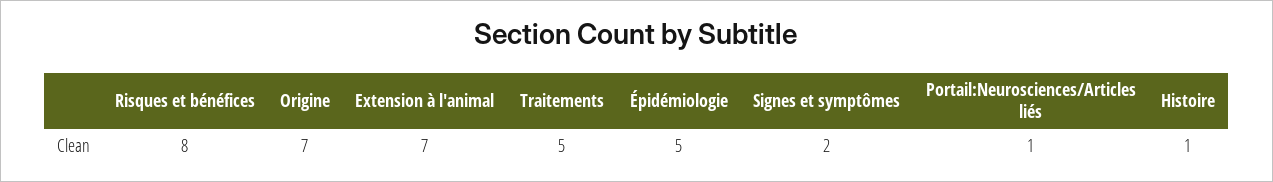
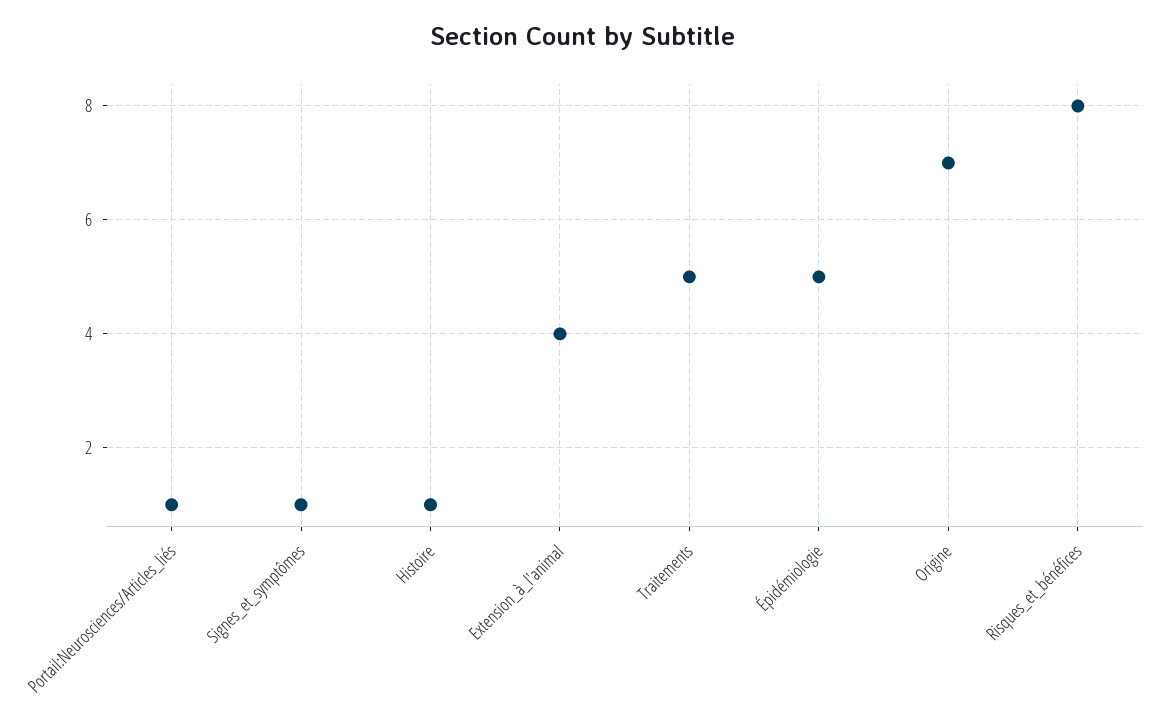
Extension à l'animal: 7 -> 4
Signes et symptômes: 2 -> 1

